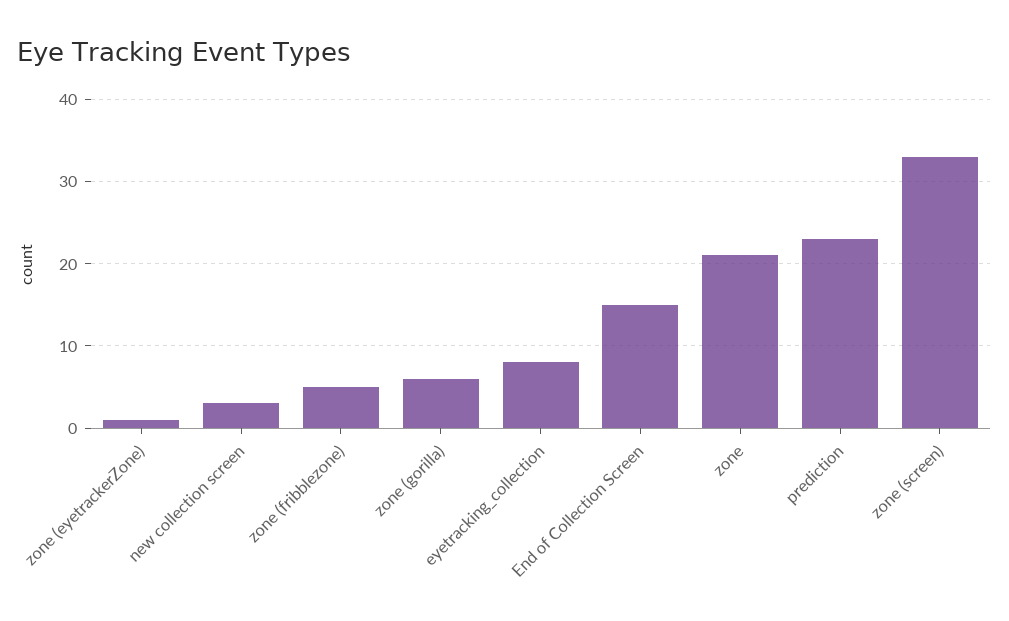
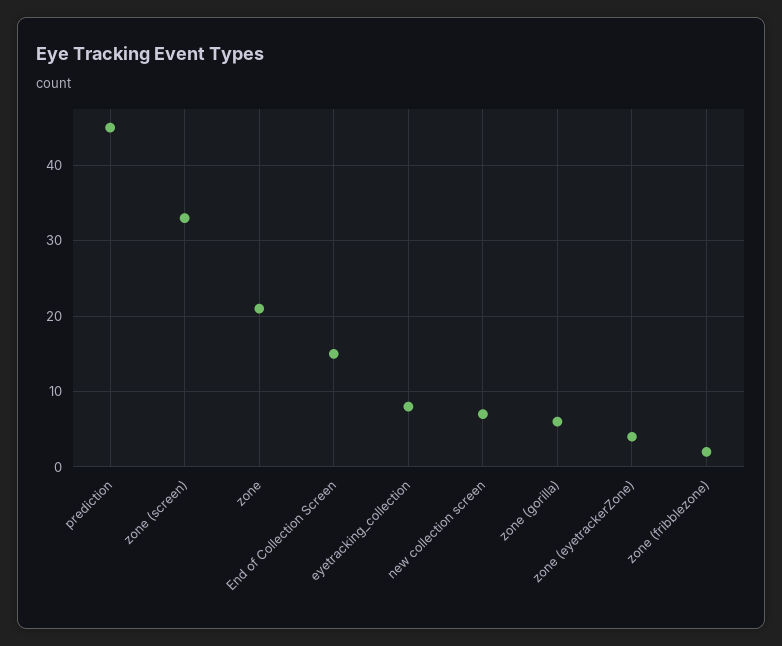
zone (eyetrackerZone): 1 -> 4
new collection screen: 3 -> 7
zone (fribblezone): 5 -> 2
prediction: 23 -> 45

